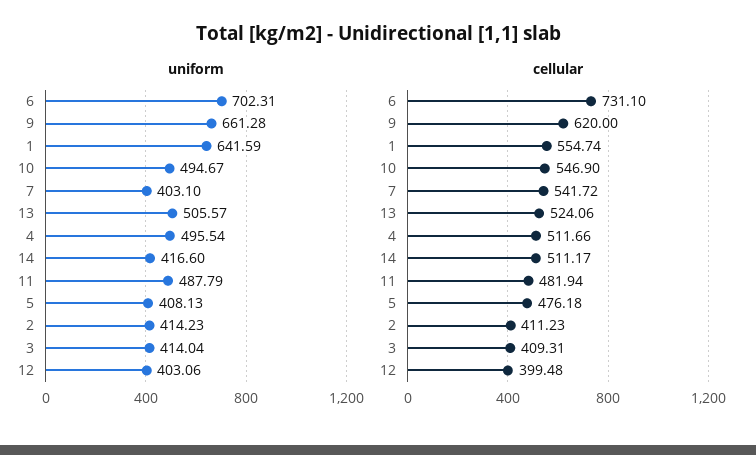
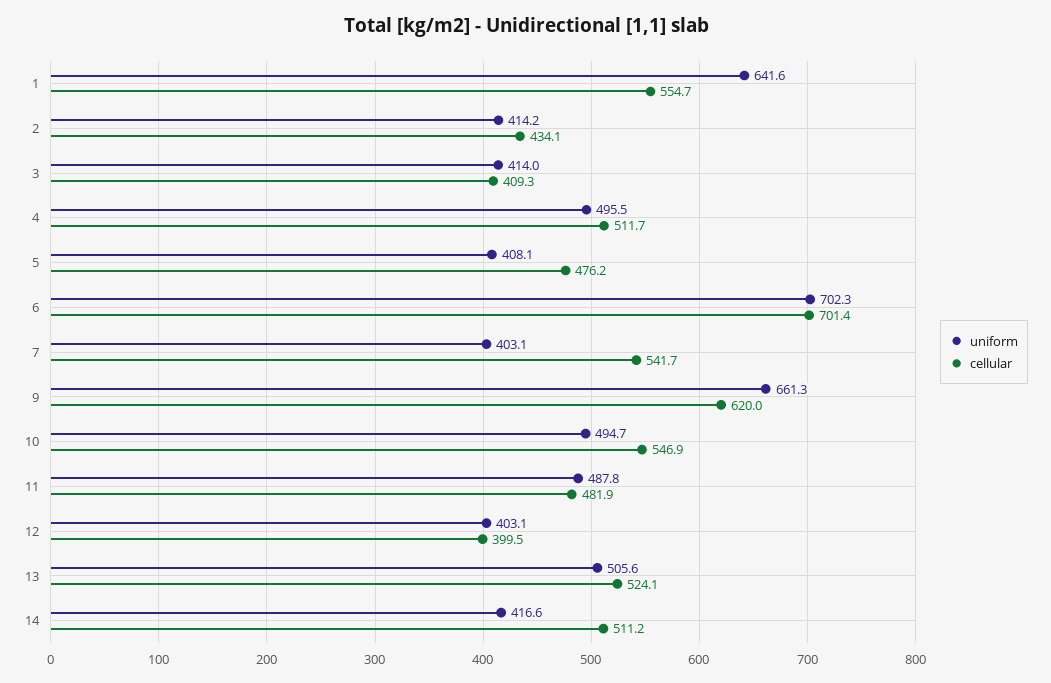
cellular, 6: 731.1 -> 701.4
cellular, 2: 411.23 -> 434.1

